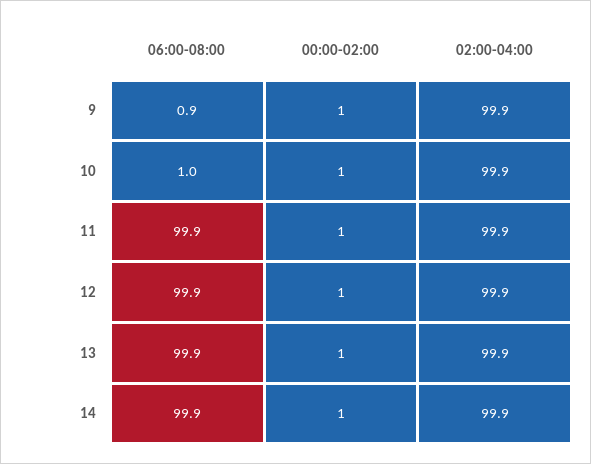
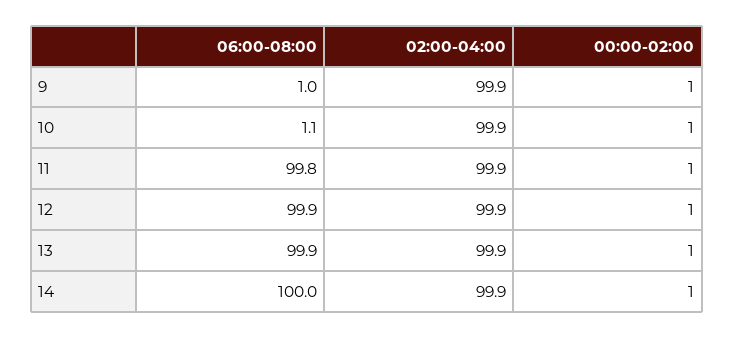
06:00-08:00, 9: 0.9 -> 1
06:00-08:00, 10: 1 -> 1.1
06:00-08:00, 11: 99.9 -> 99.8
06:00-08:00, 14: 99.9 -> 100

